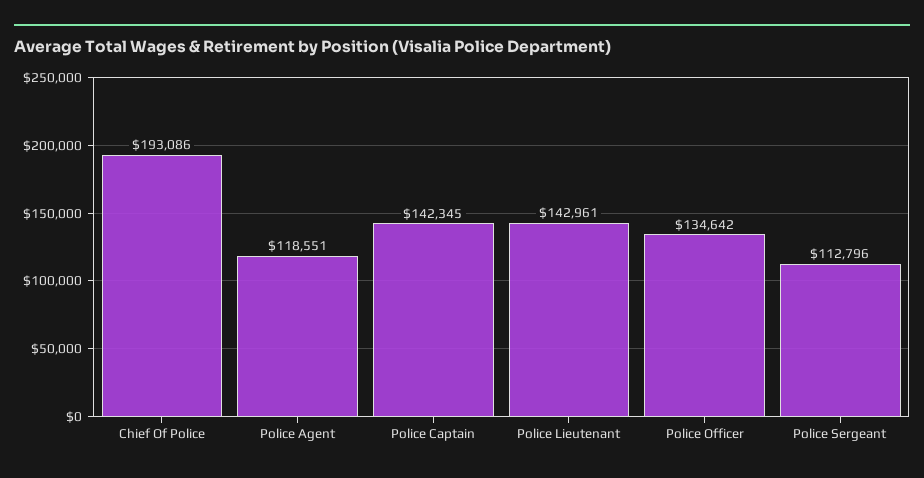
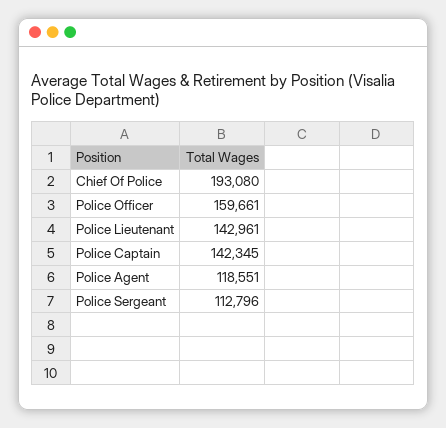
Chief Of Police: 193086 -> 193080
Police Officer: 134642 -> 159661

